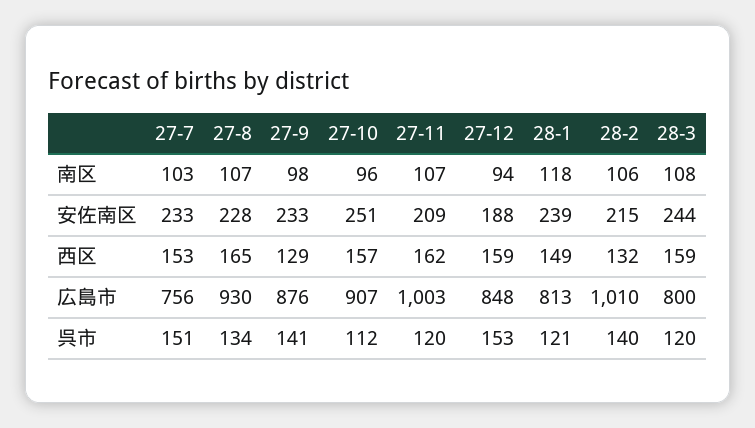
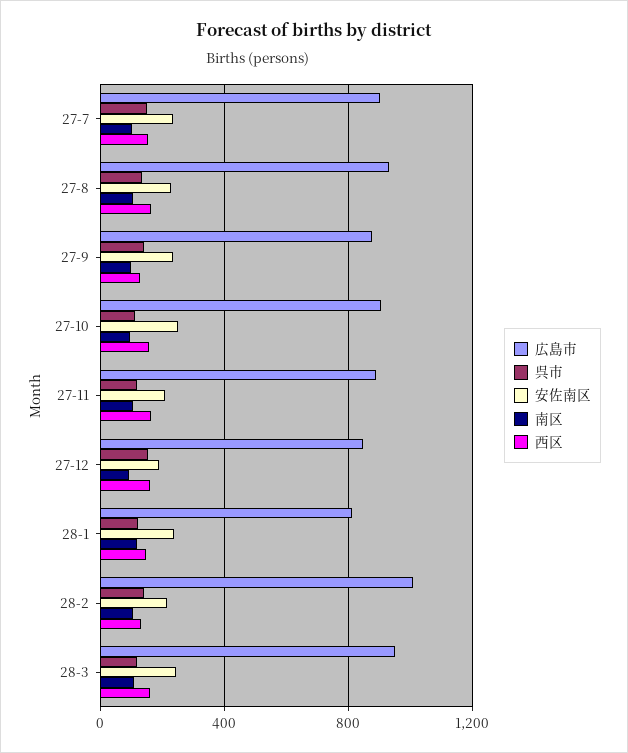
広島市, 27-7: 756 -> 900
広島市, 27-11: 1003 -> 900
広島市, 28-3: 800 -> 950

